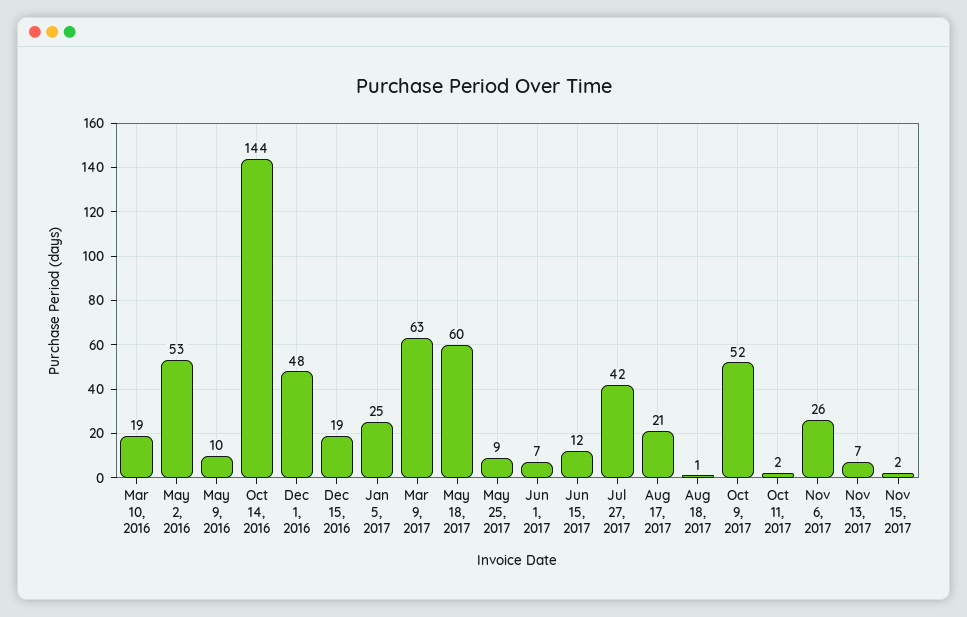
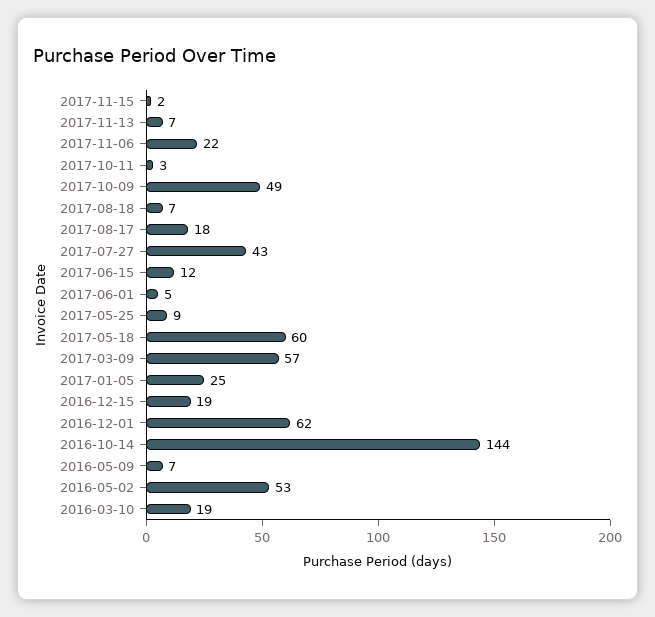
May 9, 2016: 10 -> 7
Dec 1, 2016: 48 -> 62
Mar 9, 2017: 63 -> 57
Jun 1, 2017: 7 -> 5
Jul 27, 2017: 42 -> 43
Aug 17, 2017: 21 -> 18
Aug 18, 2017: 1 -> 7
Oct 9, 2017: 52 -> 49
Oct 11, 2017: 2 -> 3
Nov 6, 2017: 26 -> 22

